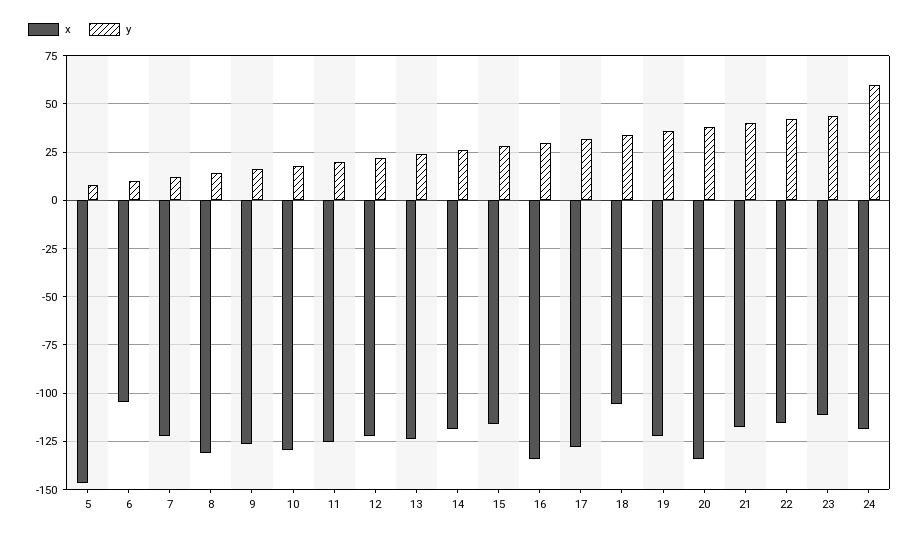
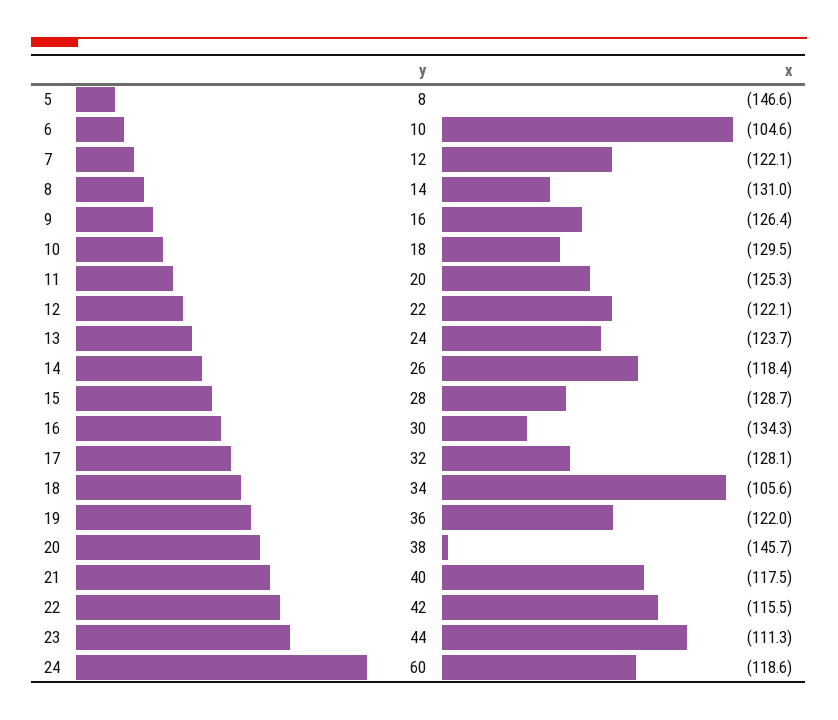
x, 15: -115 -> -128.7
x, 20: -135 -> -145.7

